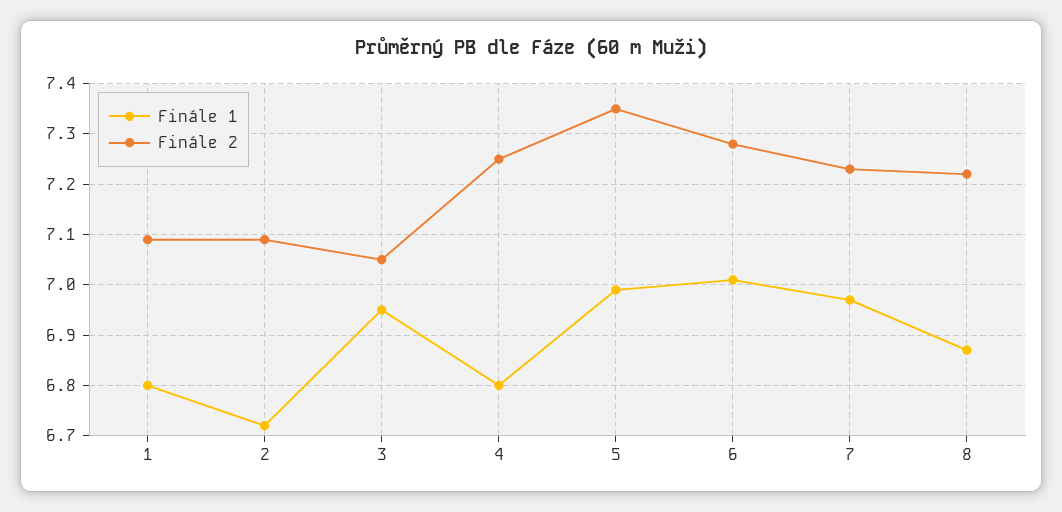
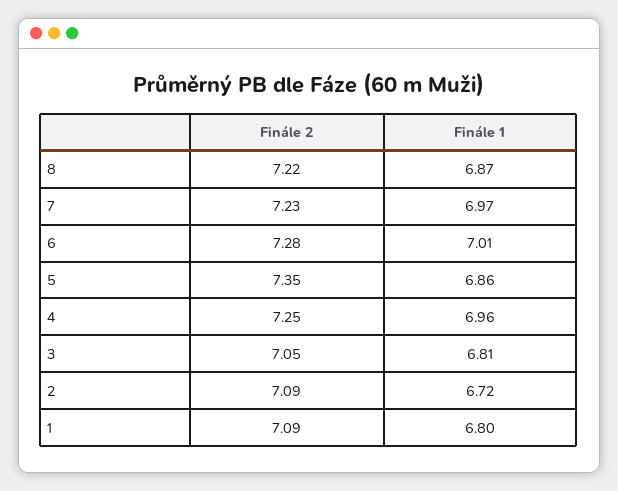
Finále 1, 3: 6.95 -> 6.81
Finále 1, 4: 6.8 -> 6.96
Finále 1, 5: 7 -> 6.86

